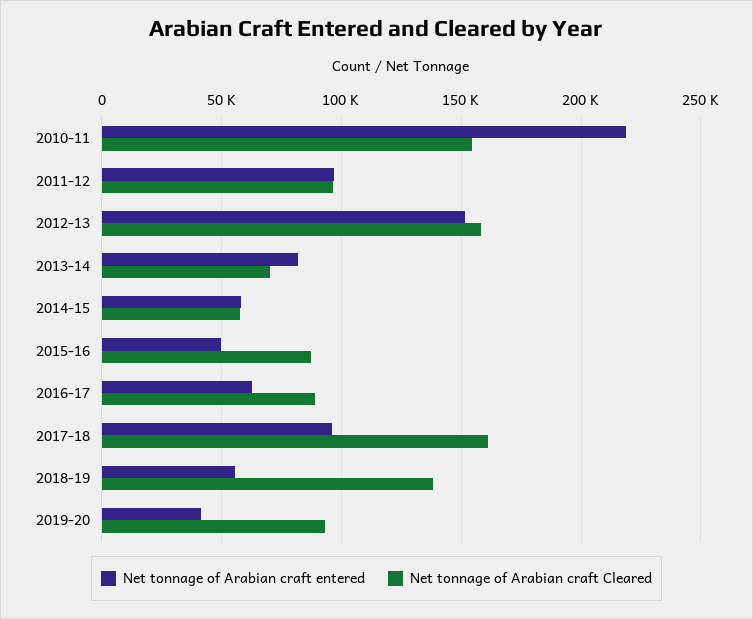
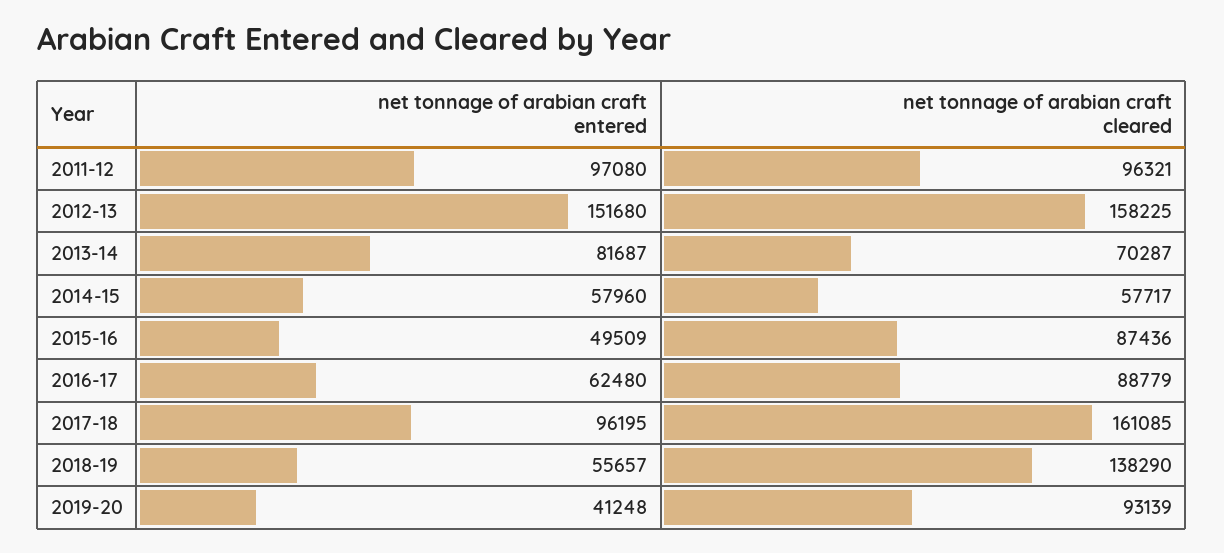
Net tonnage of Arabian craft entered, 2010-11: 220000 -> none
Net tonnage of Arabian craft Cleared, 2010-11: 155000 -> none

